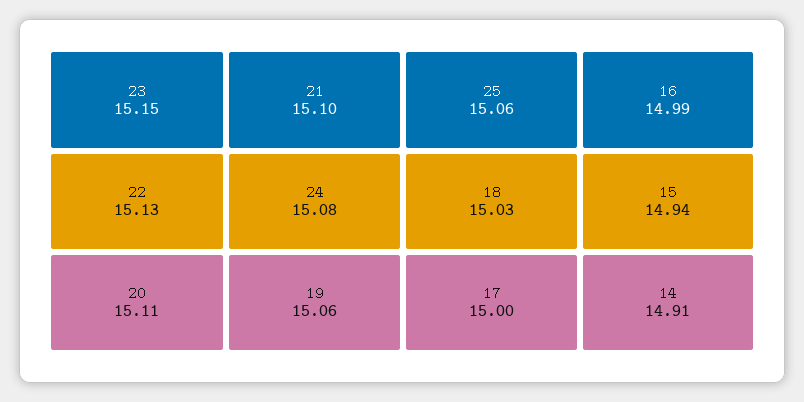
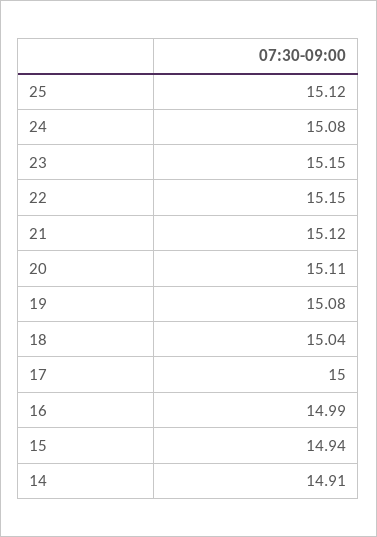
22: 15.13 -> 15.15
21: 15.1 -> 15.12
19: 15.06 -> 15.08
25: 15.06 -> 15.12
18: 15.03 -> 15.04

